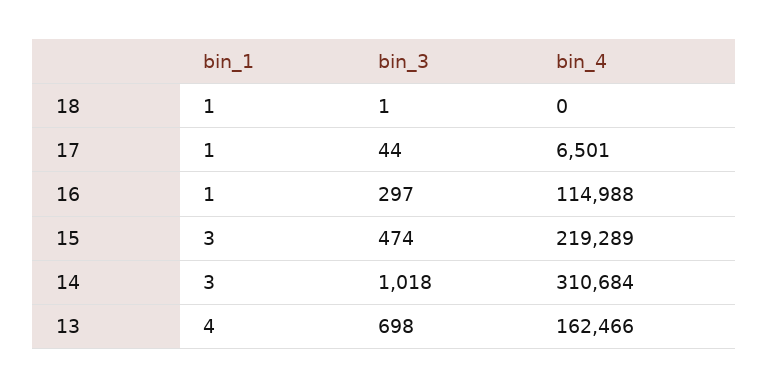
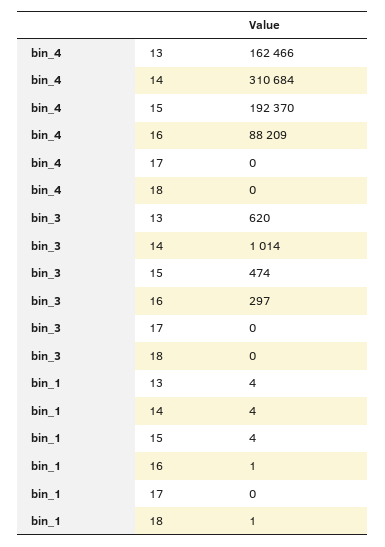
bin_3, 18: 1 -> 0
bin_1, 17: 1 -> 0
bin_3, 17: 44 -> 0
bin_4, 17: 6501 -> 0
bin_4, 16: 114988 -> 88209
bin_1, 15: 3 -> 4
bin_4, 15: 219289 -> 192370
bin_1, 14: 3 -> 4
bin_3, 14: 1018 -> 1014
bin_3, 13: 698 -> 620

